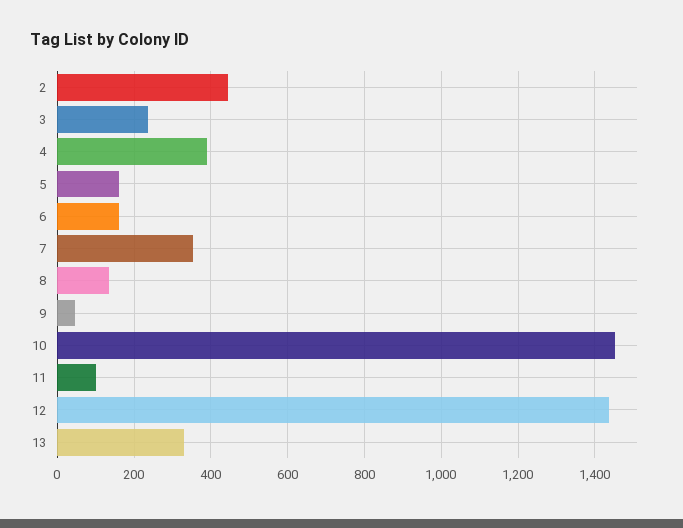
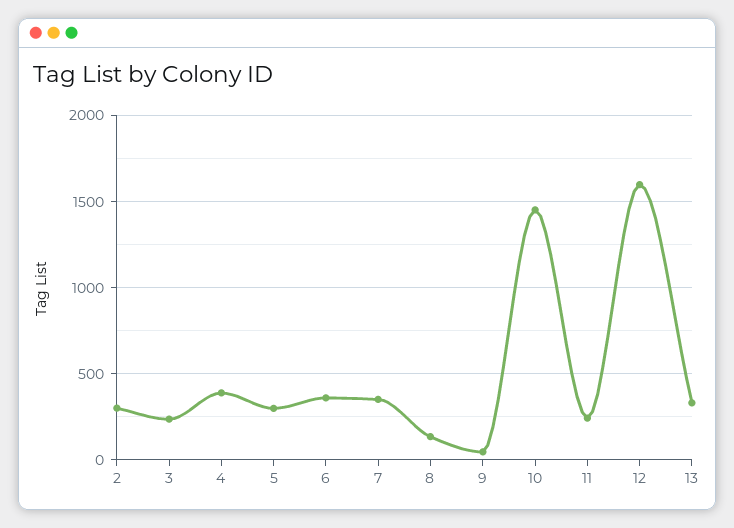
2: 440 -> 300
5: 160 -> 300
6: 160 -> 350
11: 100 -> 250
12: 1440 -> 1600

